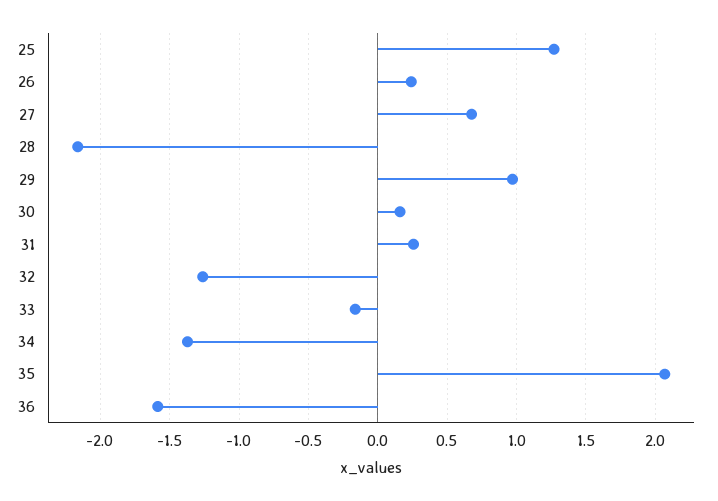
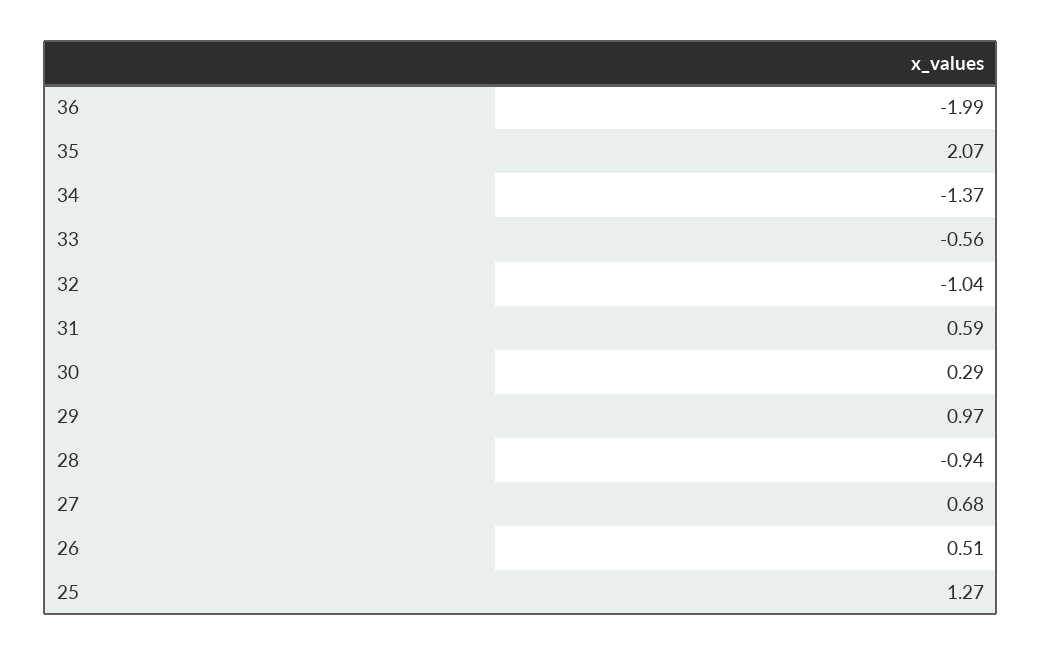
26: 0.25 -> 0.51
28: -2.15 -> -0.94
30: 0.15 -> 0.29
31: 0.25 -> 0.59
32: -1.25 -> -1.04
33: -0.15 -> -0.56
36: -1.6 -> -1.99

